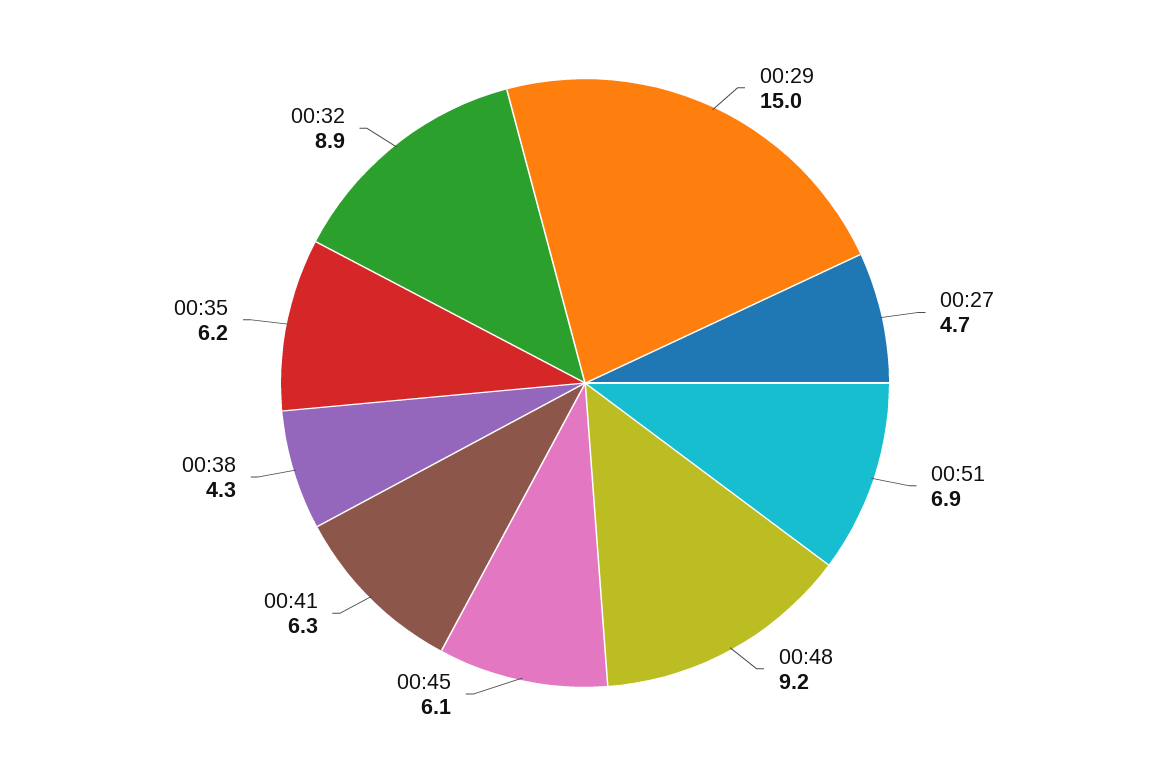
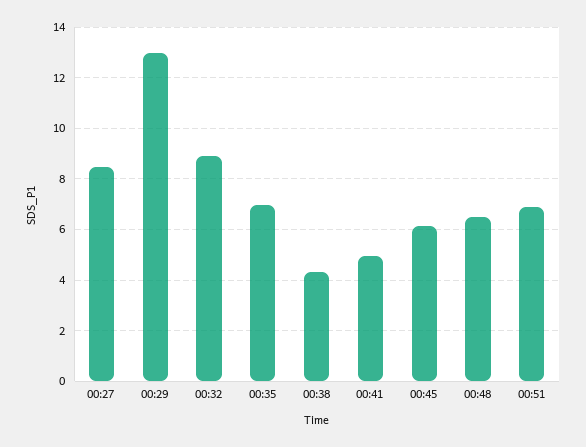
00:29: 15 -> 13
00:27: 4.7 -> 8.5
00:48: 9.2 -> 6.5
00:41: 6.3 -> 5
00:35: 6.2 -> 7

